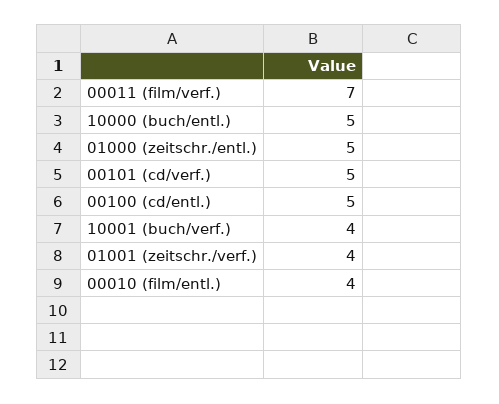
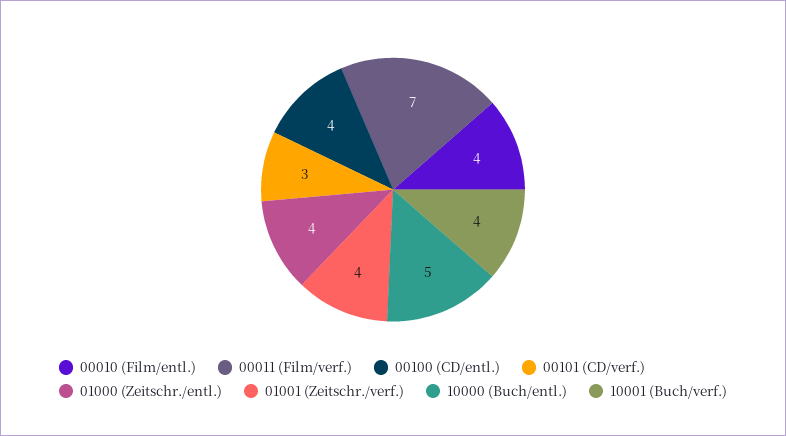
01000 (zeitschr./entl.): 5 -> 4
00101 (cd/verf.): 5 -> 3
00100 (cd/entl.): 5 -> 4

